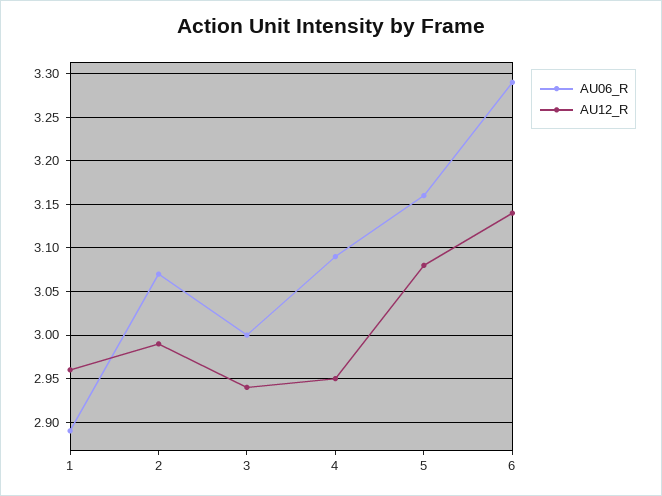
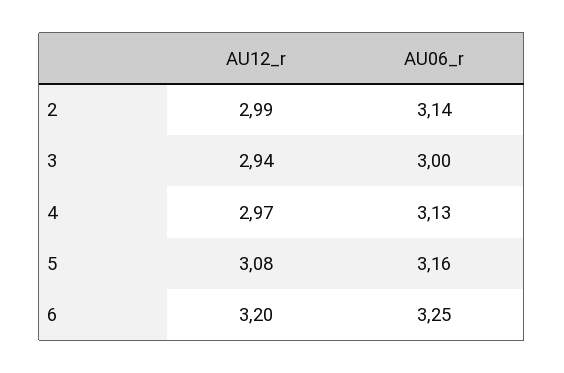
AU06_R, 1: 2.89 -> none
AU12_R, 1: 2.96 -> none
AU06_R, 2: 3.07 -> 3.14
AU06_R, 4: 3.09 -> 3.13
AU12_R, 4: 2.95 -> 2.97
AU06_R, 6: 3.29 -> 3.25
AU12_R, 6: 3.14 -> 3.2

